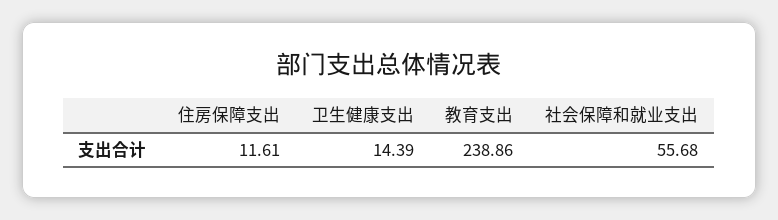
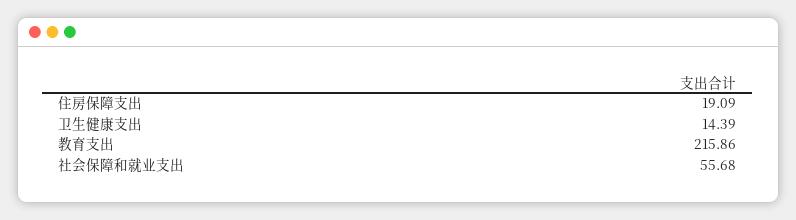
住房保障支出: 11.61 -> 19.09
教育支出: 238.86 -> 215.86

